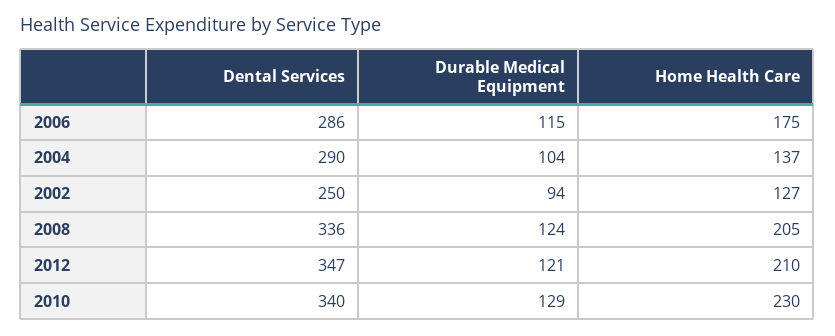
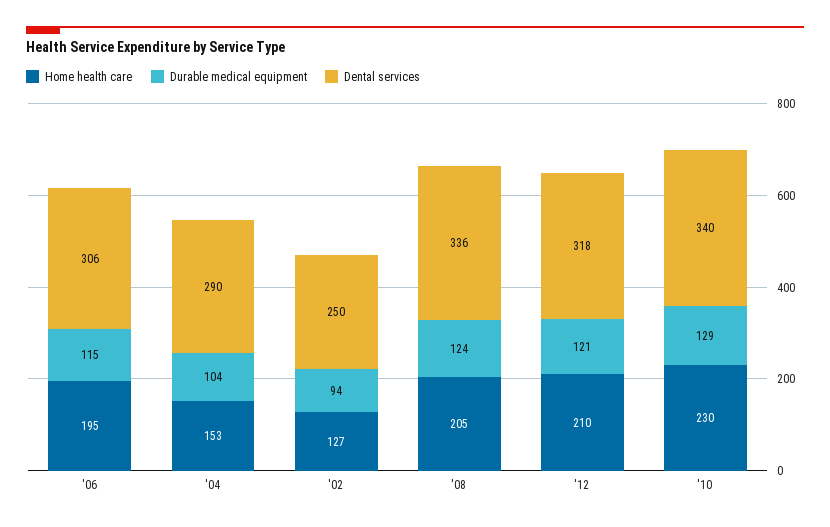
Dental Services, 2006: 286 -> 306
Home Health Care, 2006: 175 -> 195
Home Health Care, 2004: 137 -> 153
Dental Services, 2012: 347 -> 318

